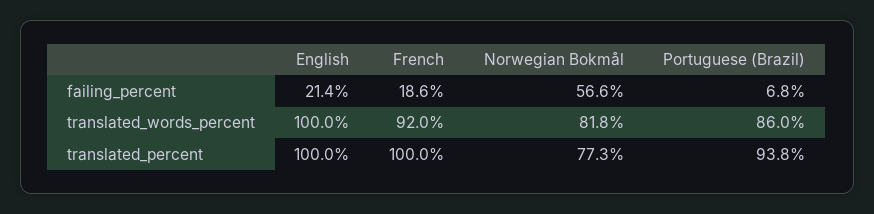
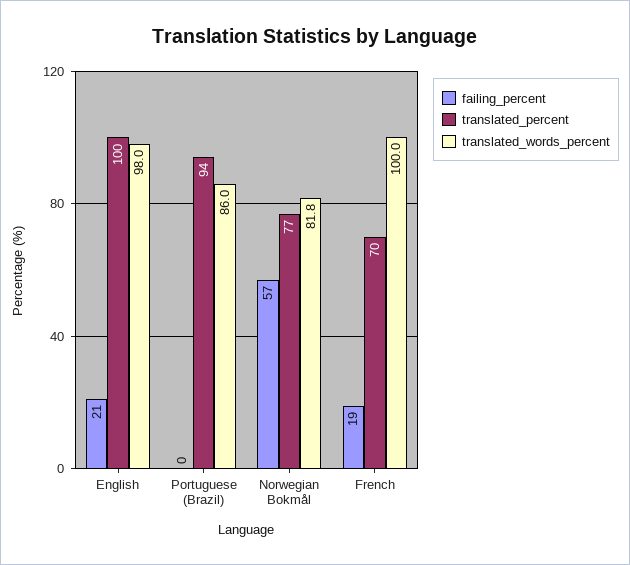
failing_percent, Portuguese (Brazil): 6.8 -> 0
translated_words_percent, English: 100 -> 98
translated_words_percent, French: 92 -> 100
translated_percent, French: 100 -> 70

